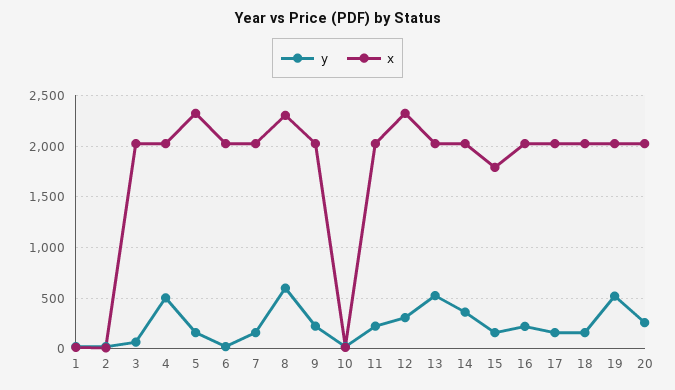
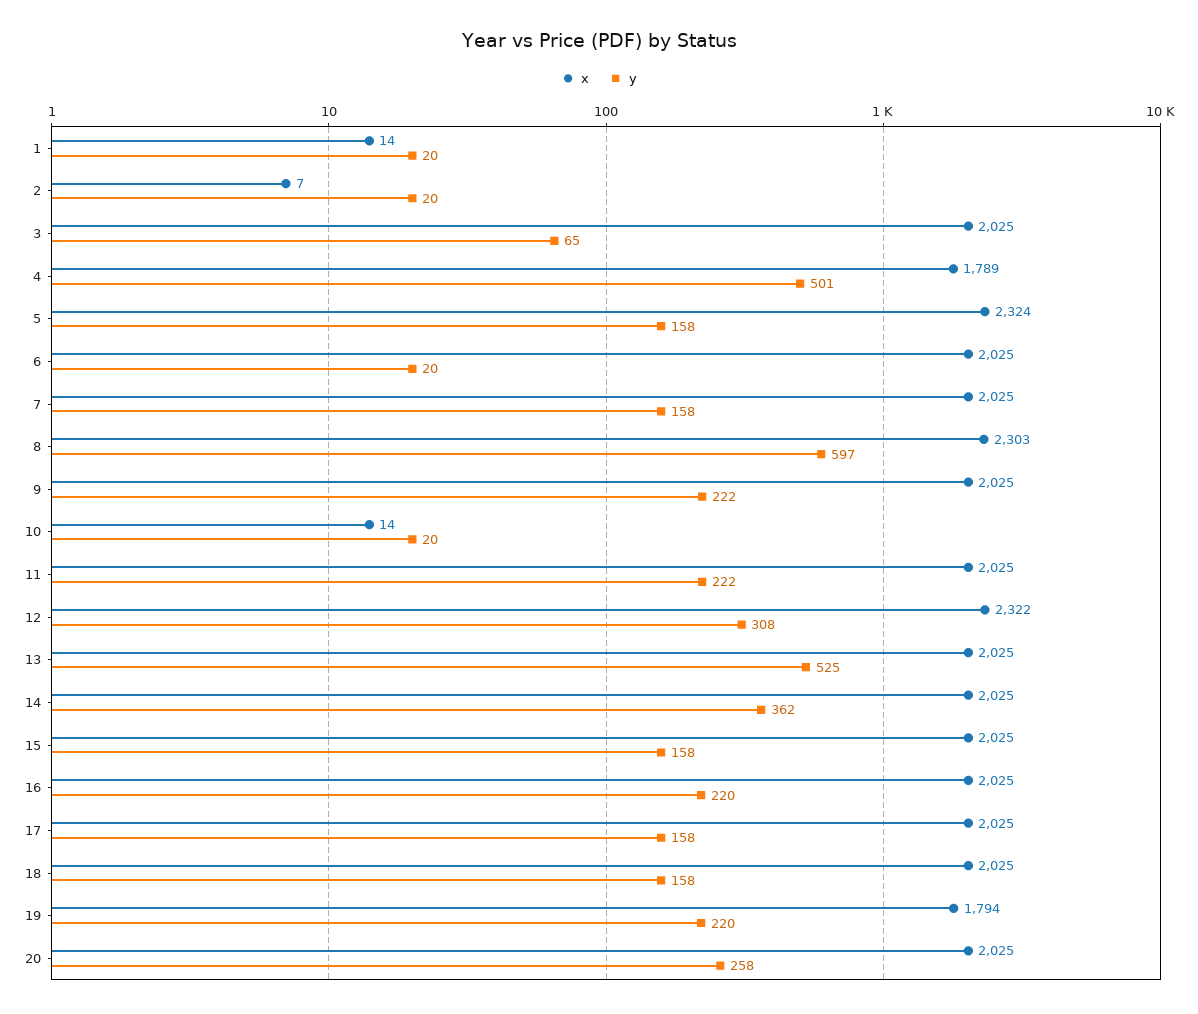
x, 4: 2000 -> 1789
x, 15: 1800 -> 2025
y, 19: 500 -> 220
x, 19: 2000 -> 1794

